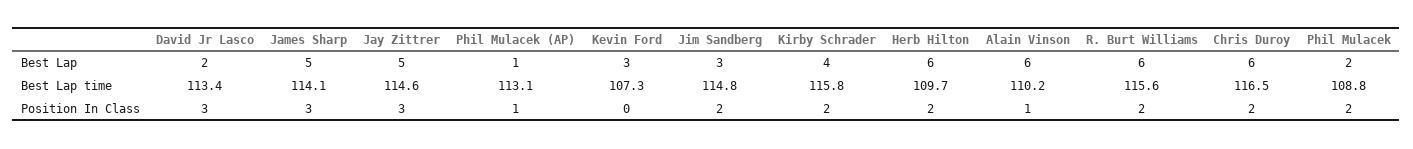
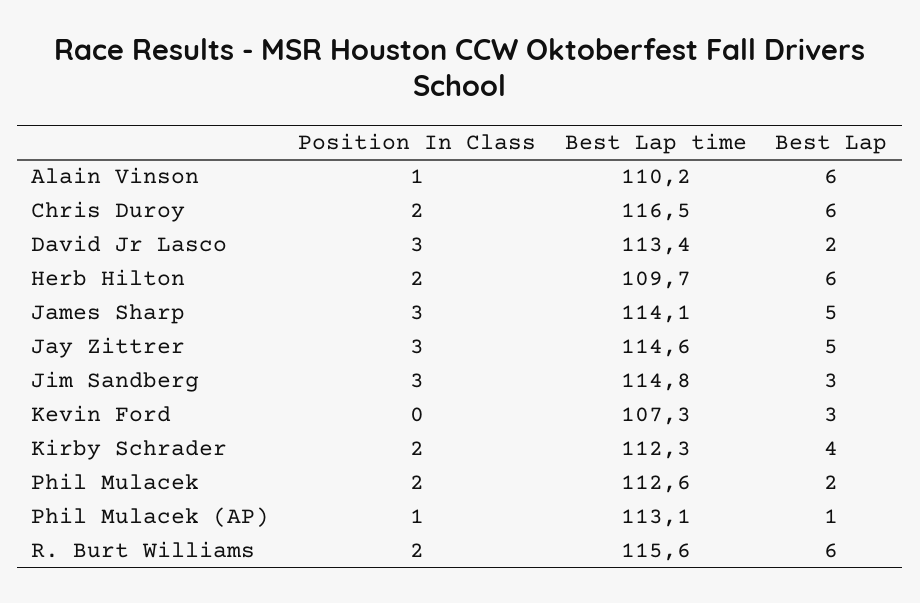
Kirby Schrader, Best Lap time: 115.8 -> 112.3
Phil Mulacek, Best Lap time: 108.8 -> 112.6
Jim Sandberg, Position In Class: 2 -> 3

